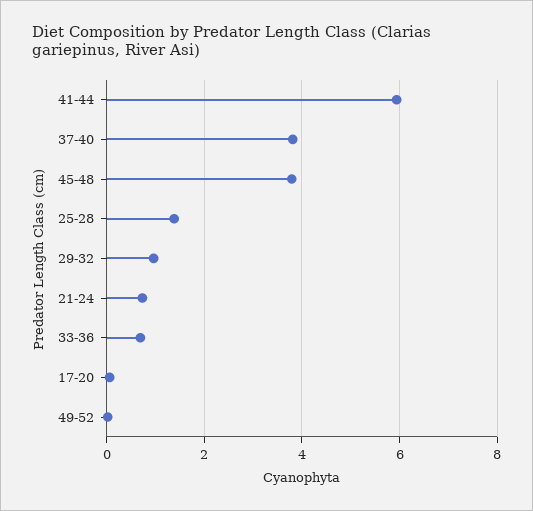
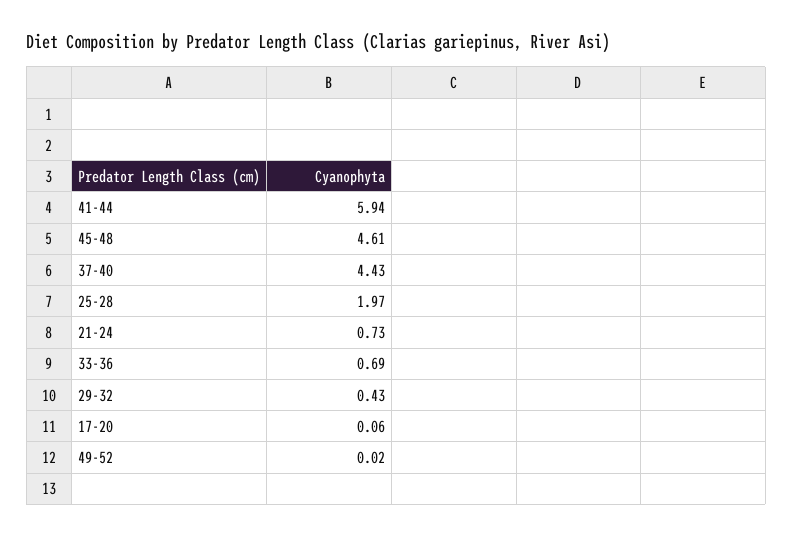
37-40: 3.8 -> 4.43
45-48: 3.8 -> 4.61
25-28: 1.4 -> 1.97
29-32: 1 -> 0.43

